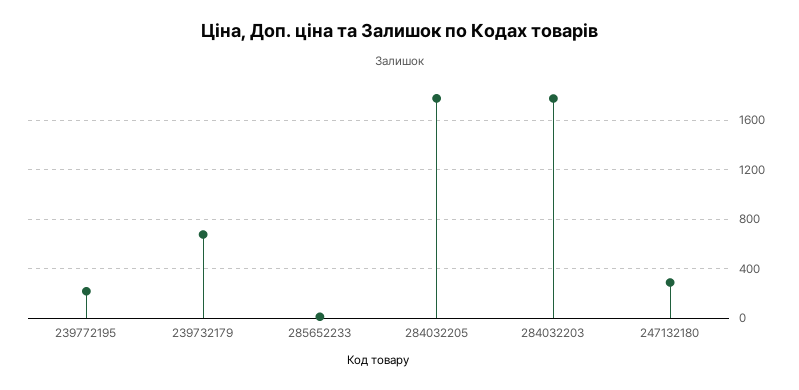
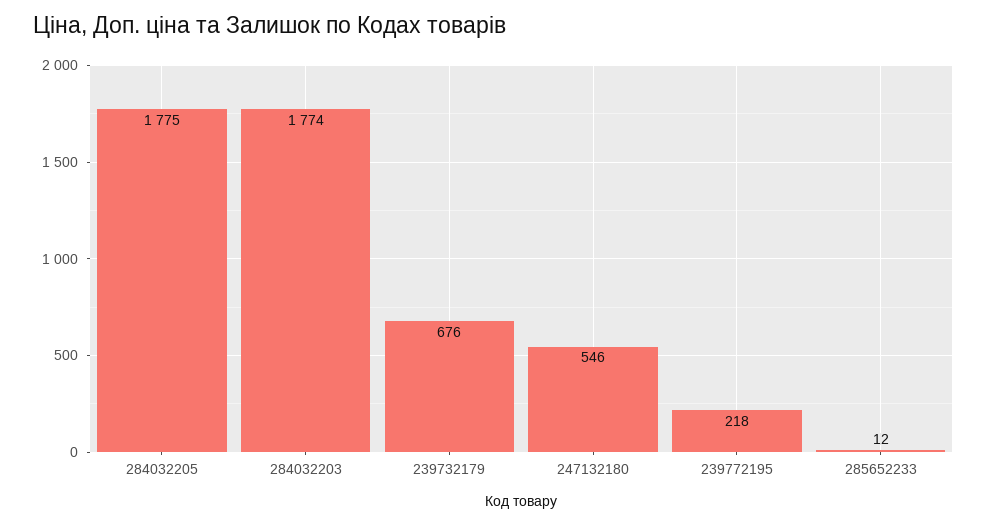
247132180: 300 -> 546

